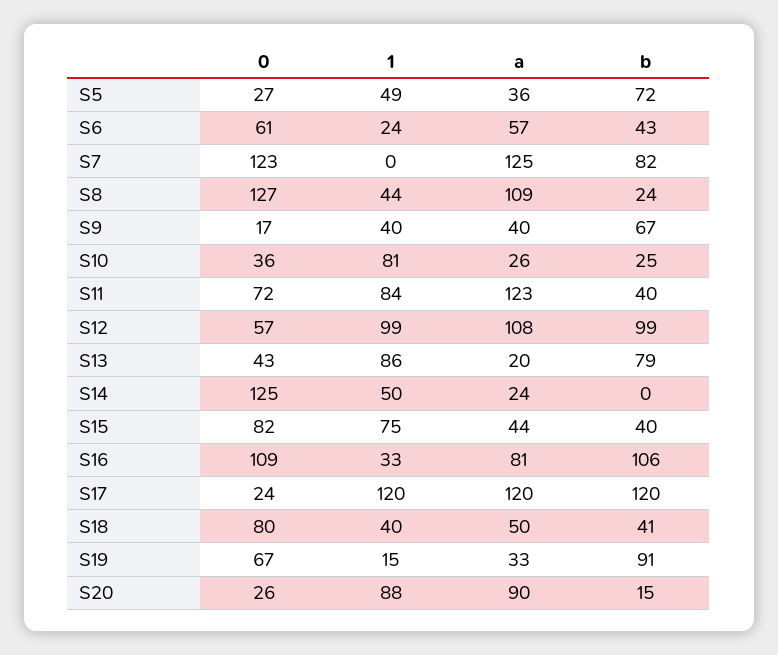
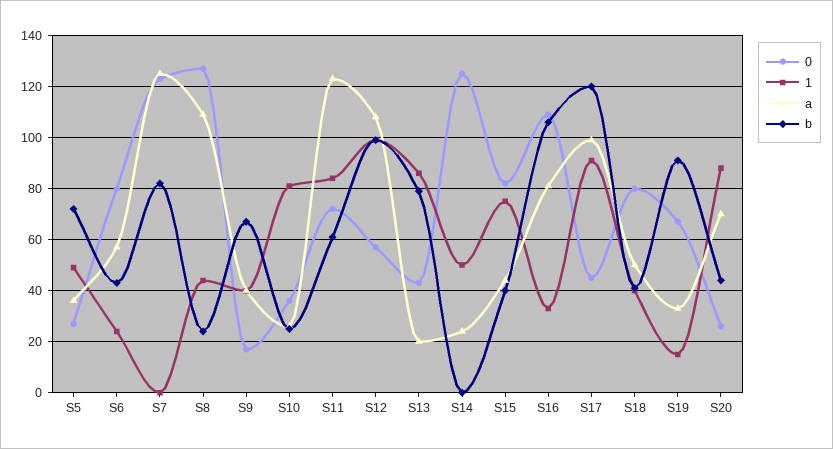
0, S6: 61 -> 80
b, S11: 40 -> 60
0, S17: 24 -> 45
1, S17: 120 -> 90
a, S17: 120 -> 100
a, S20: 90 -> 70
b, S20: 15 -> 45

